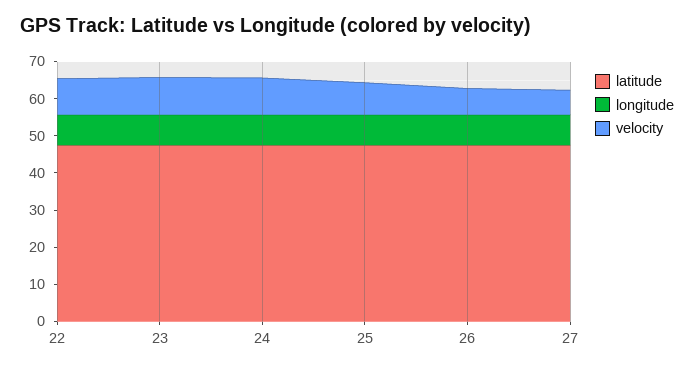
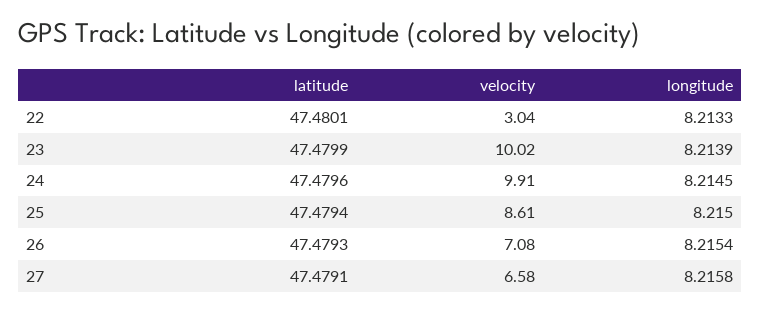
velocity, 22: 10 -> 3.04

